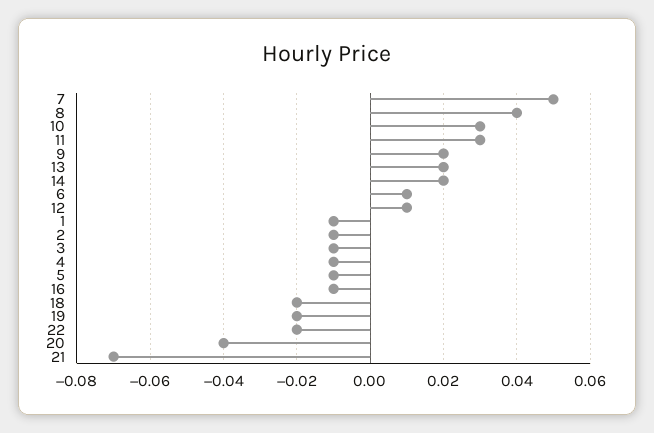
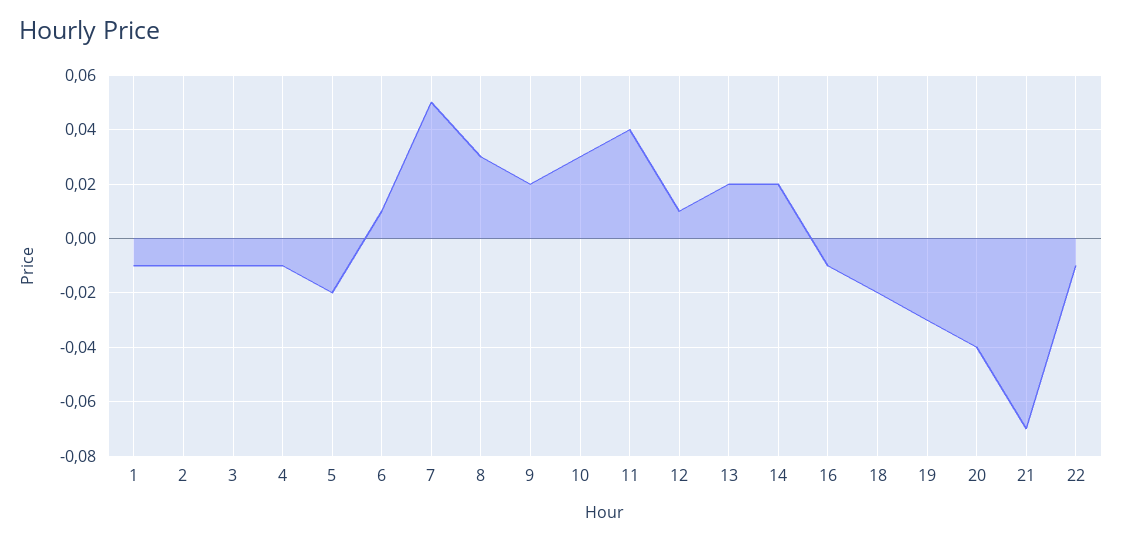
8: 0.04 -> 0.03
11: 0.03 -> 0.04
5: -0.01 -> -0.02
19: -0.02 -> -0.03
22: -0.02 -> -0.01

